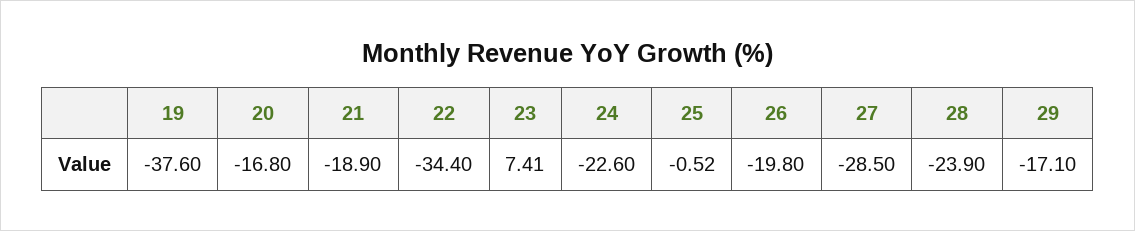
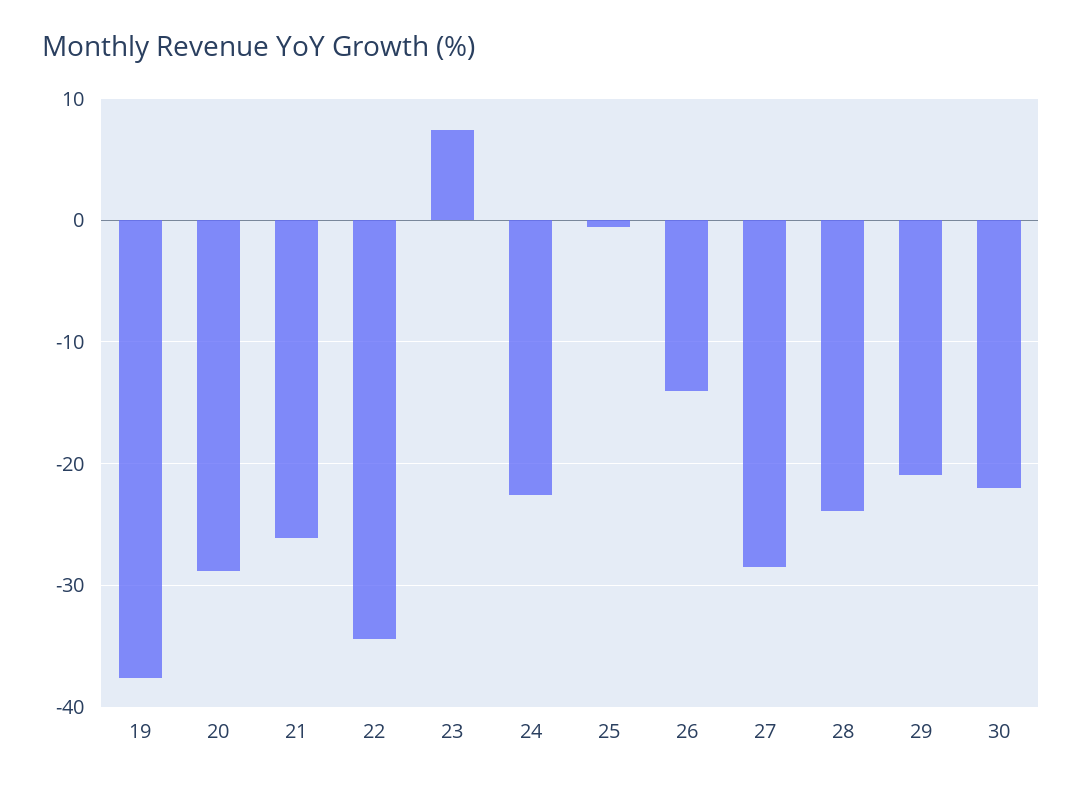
20: -16.8 -> -29
21: -18.9 -> -26
26: -19.8 -> -14
29: -17.1 -> -21
30: none -> -22

